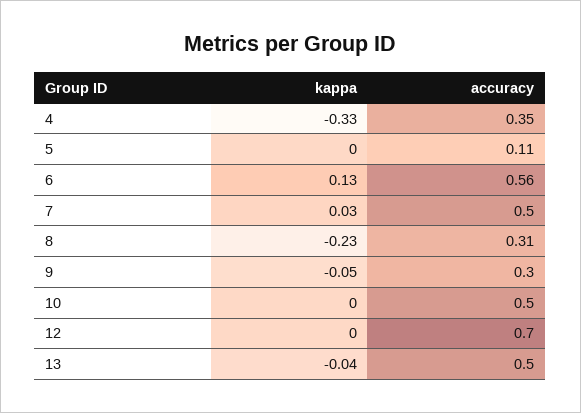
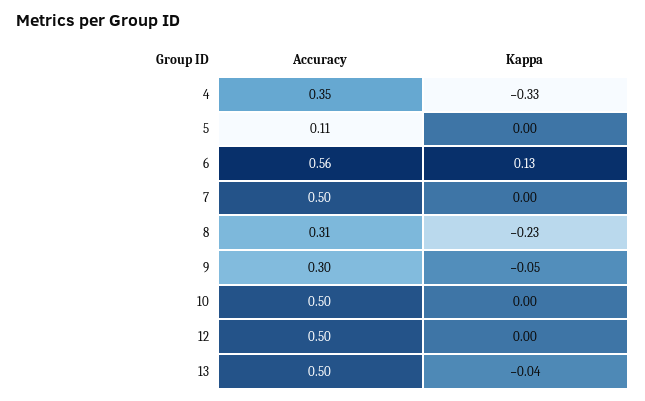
kappa, 7: 0.03 -> 0
accuracy, 12: 0.7 -> 0.5

